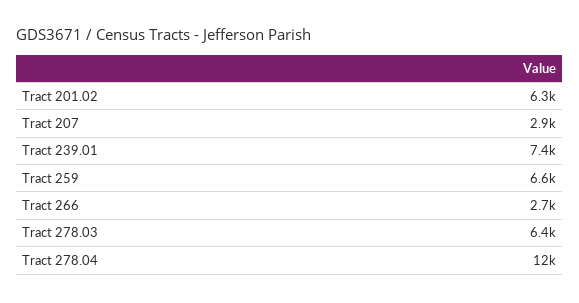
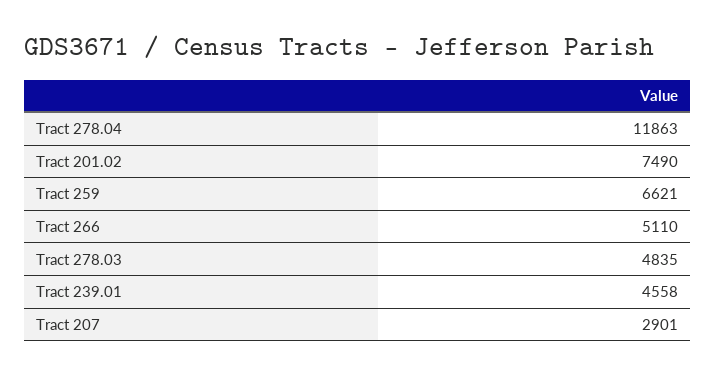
Tract 201.02: 6300 -> 7490
Tract 239.01: 7400 -> 4558
Tract 266: 2700 -> 5110
Tract 278.03: 6400 -> 4835

